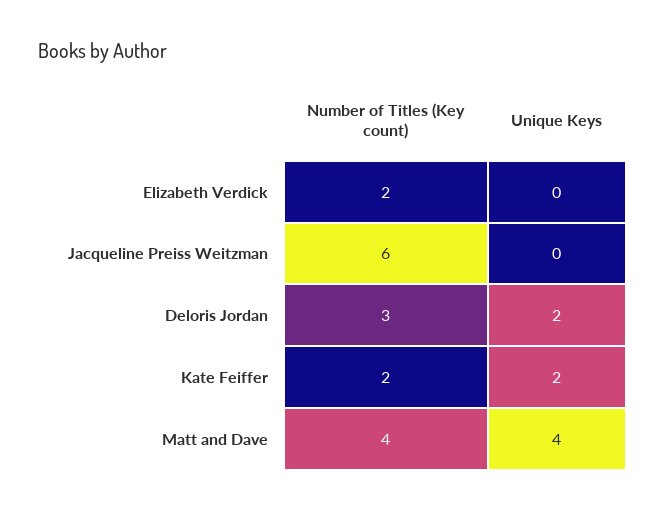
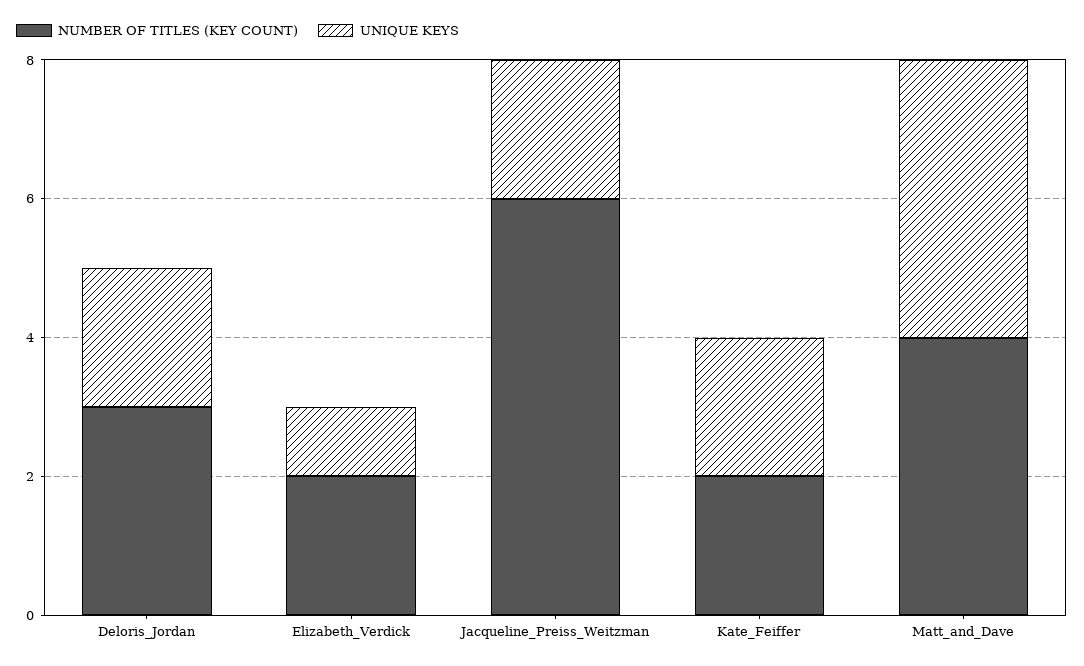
Unique Keys, Elizabeth Verdick: 0 -> 1
Unique Keys, Jacqueline Preiss Weitzman: 0 -> 2

